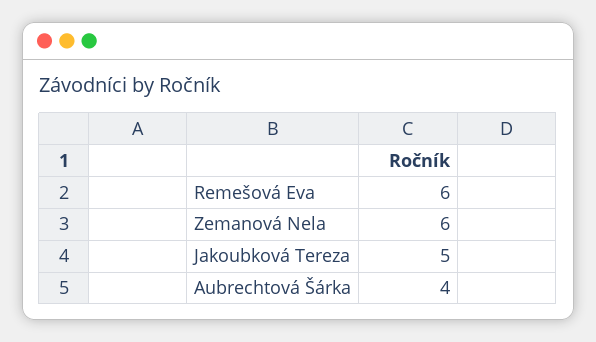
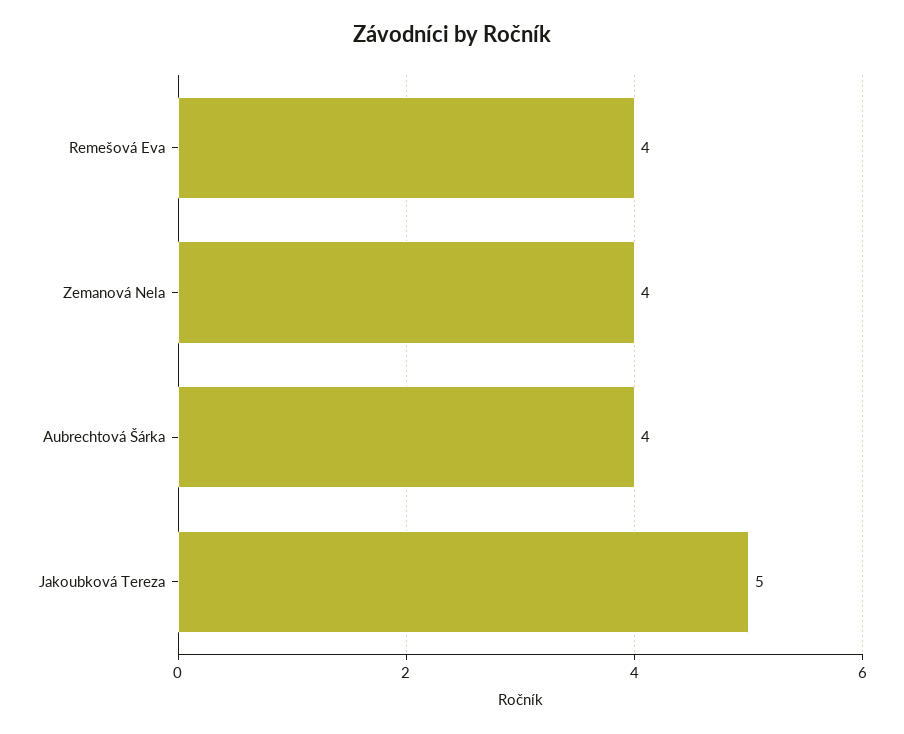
Remešová Eva: 6 -> 4
Zemanová Nela: 6 -> 4

